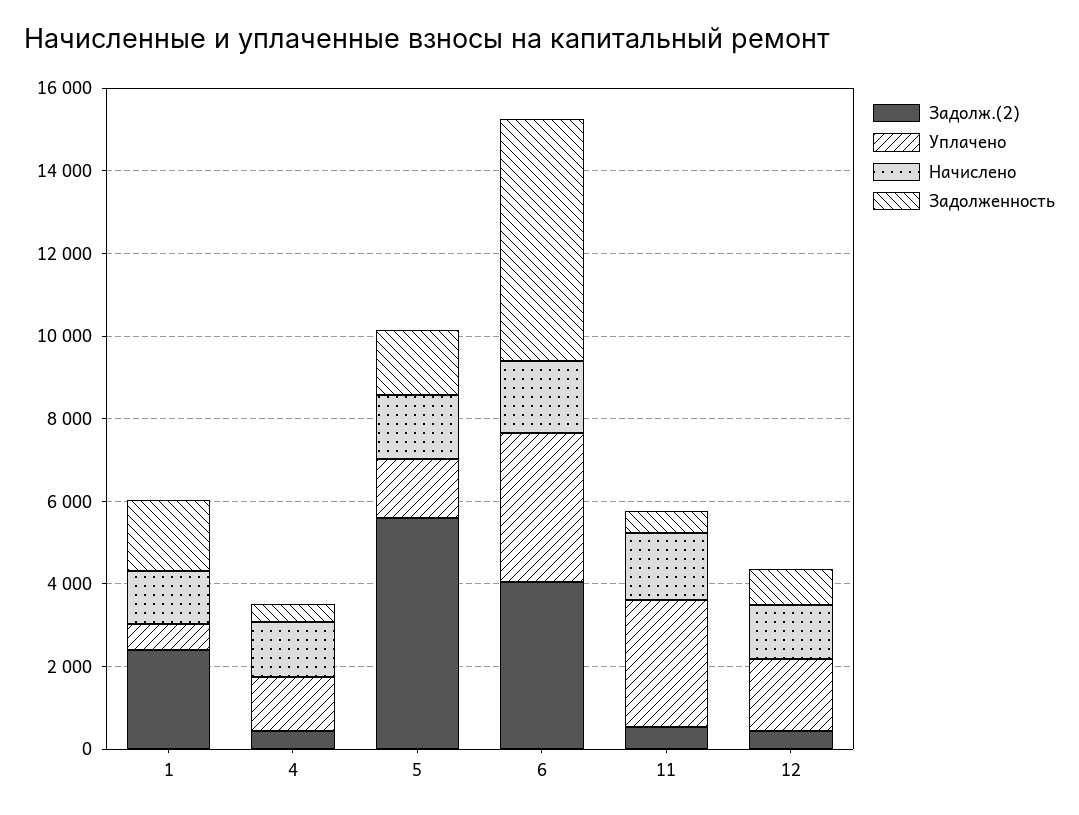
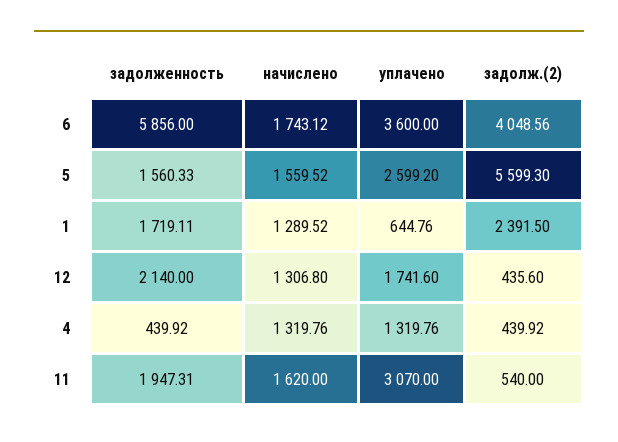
Уплачено, 5: 1500 -> 2599.2
Задолженность, 11: 500 -> 1947.31
Задолженность, 12: 1000 -> 2140

